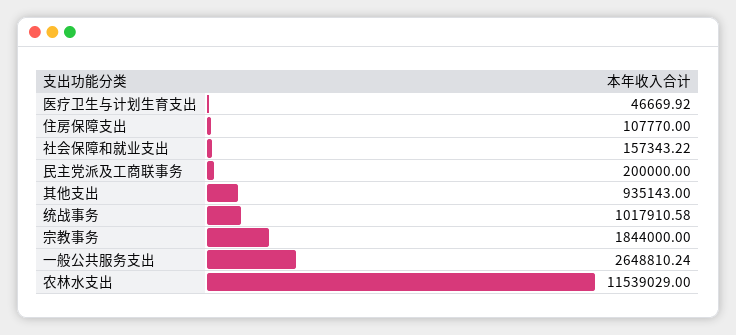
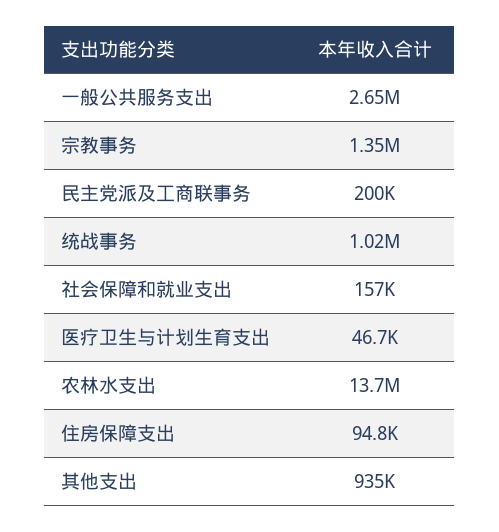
住房保障支出: 107770 -> 94800
宗教事务: 1844000 -> 1350000
农林水支出: 11539029 -> 13700000

